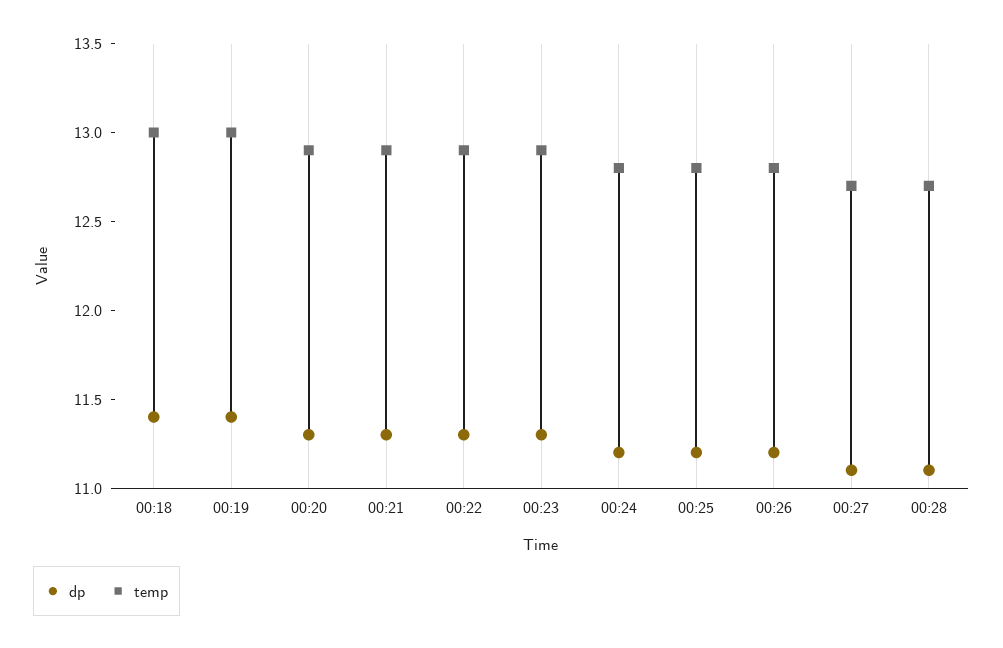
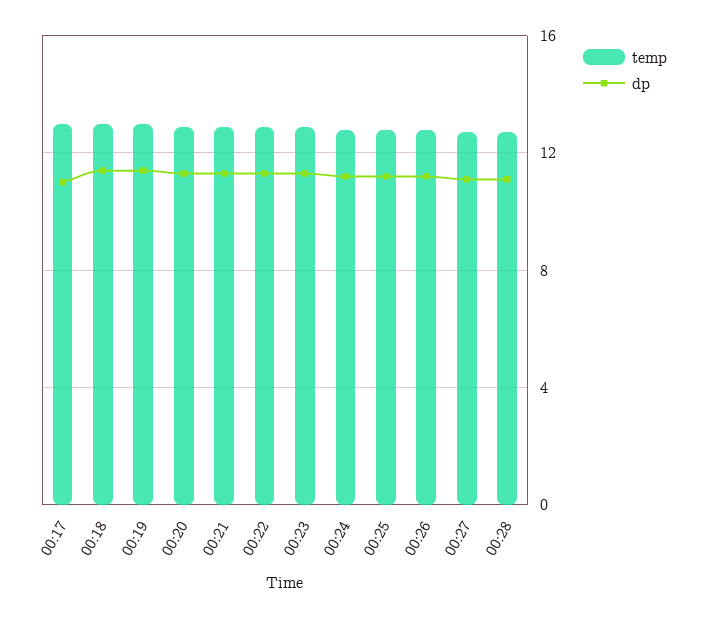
temp, 00:17: none -> 13
dp, 00:17: none -> 11

